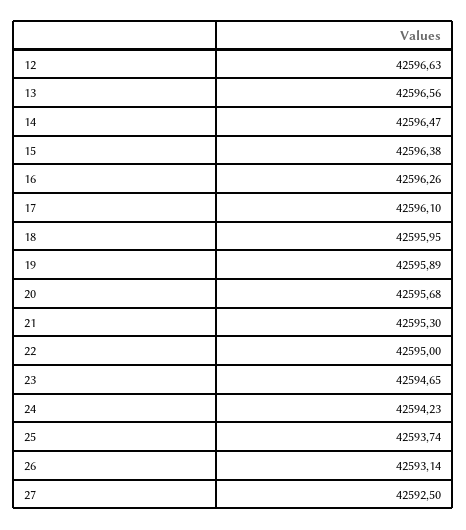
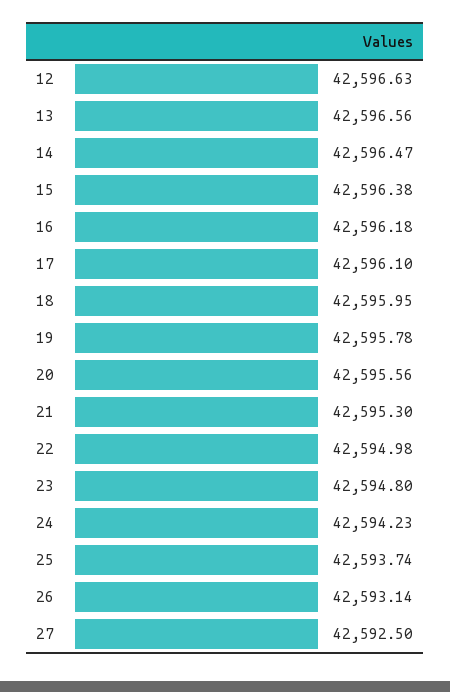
16: 42596.26 -> 42596.18
19: 42595.89 -> 42595.78
20: 42595.68 -> 42595.56
22: 42595 -> 42594.98
23: 42594.65 -> 42594.8

